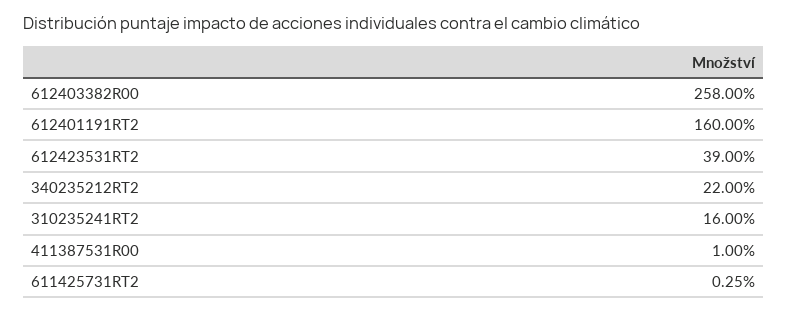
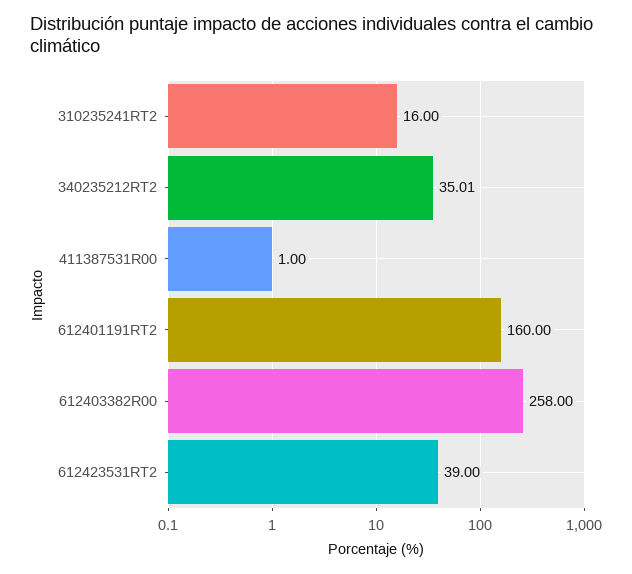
340235212RT2: 22 -> 35.01
611425731RT2: 0.25 -> none

